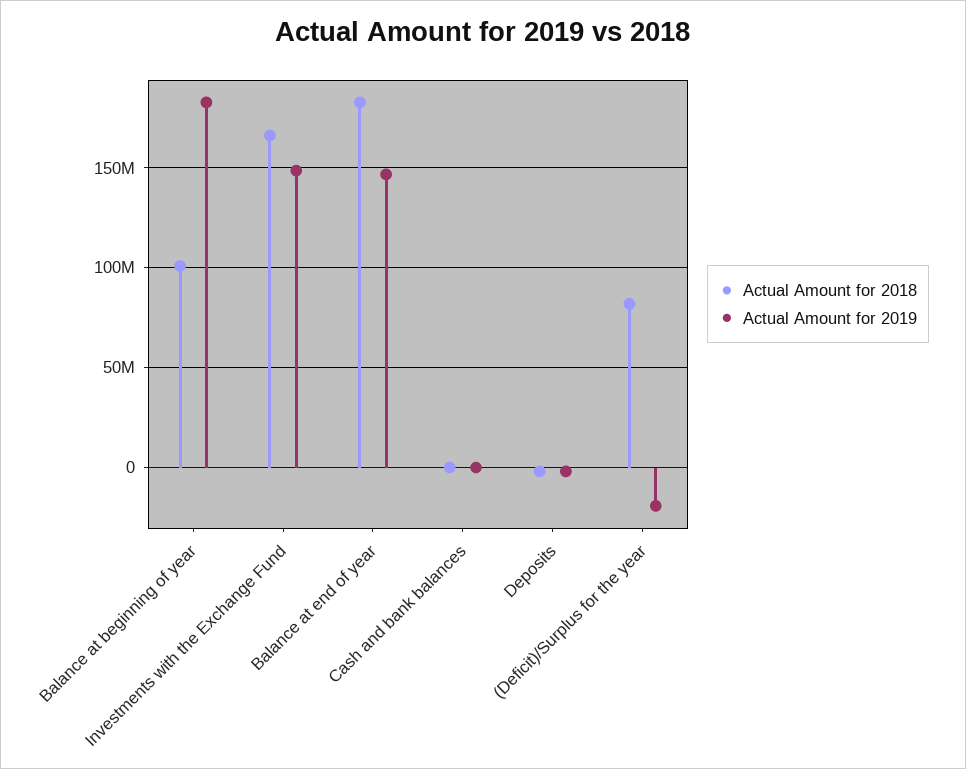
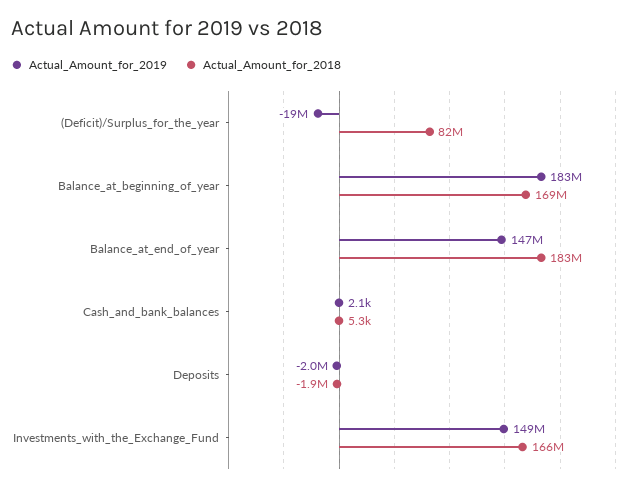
Actual Amount for 2018, Balance at beginning of year: 100000000 -> 169000000

